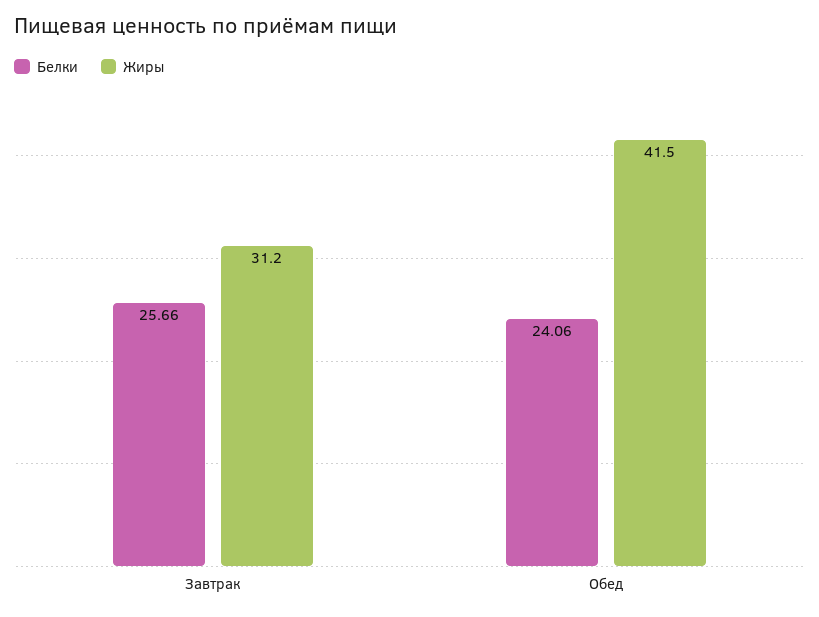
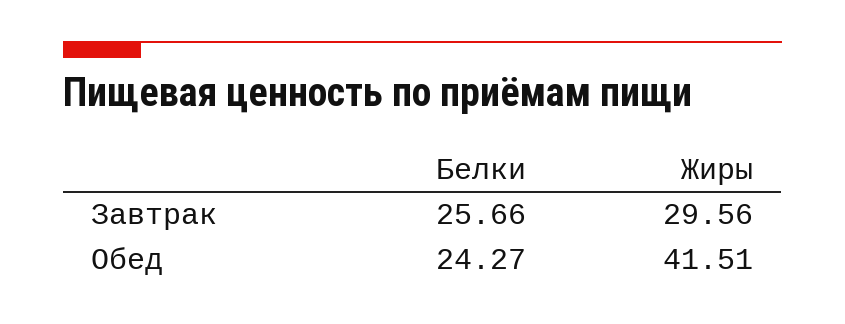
Жиры, Завтрак: 31.2 -> 29.56
Белки, Обед: 24.06 -> 24.27

